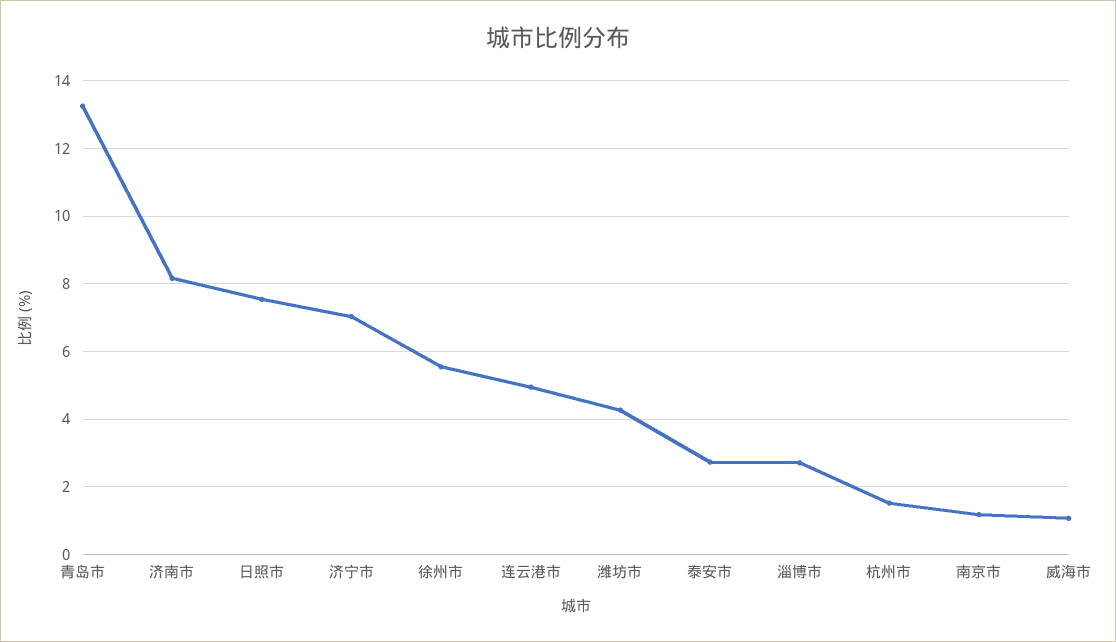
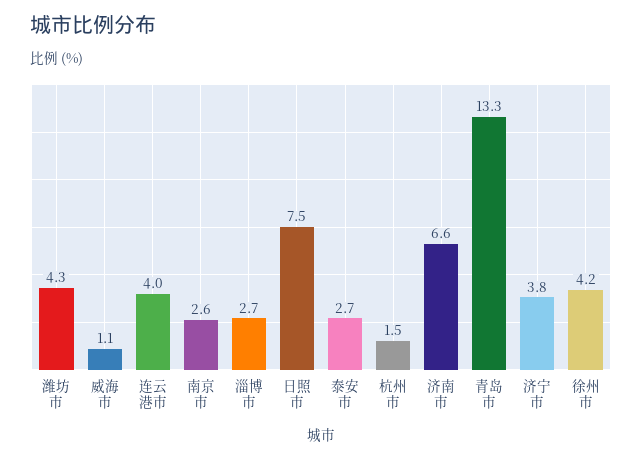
济南市: 8.2 -> 6.6
济宁市: 7 -> 3.8
徐州市: 5.6 -> 4.2
连云港市: 5 -> 4
南京市: 1.2 -> 2.6

